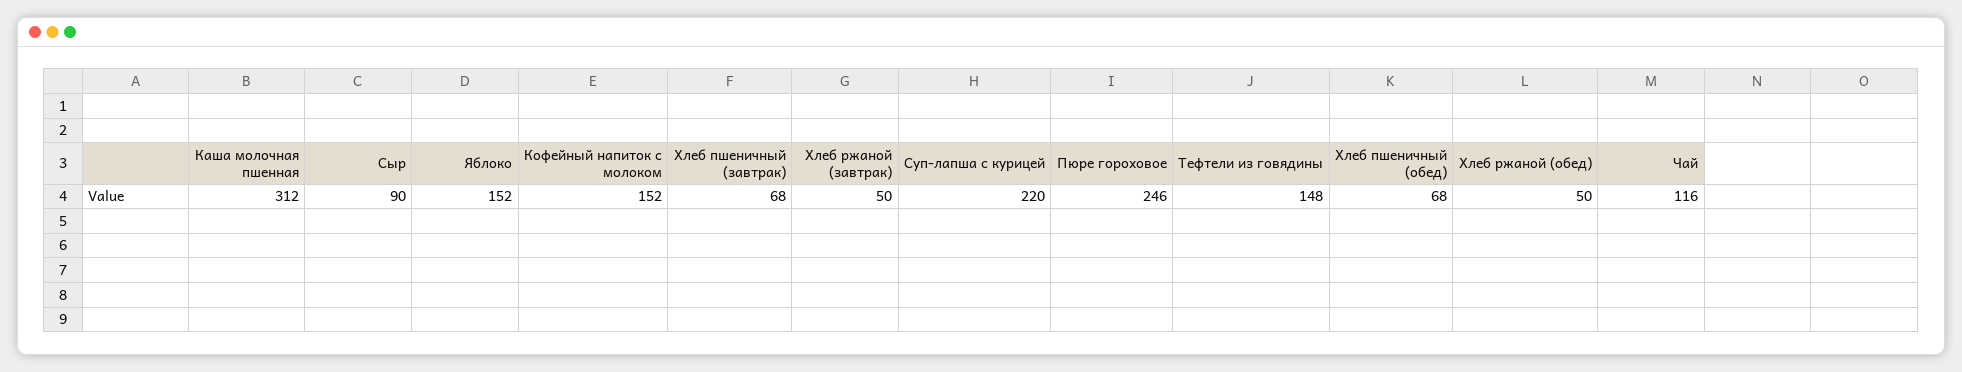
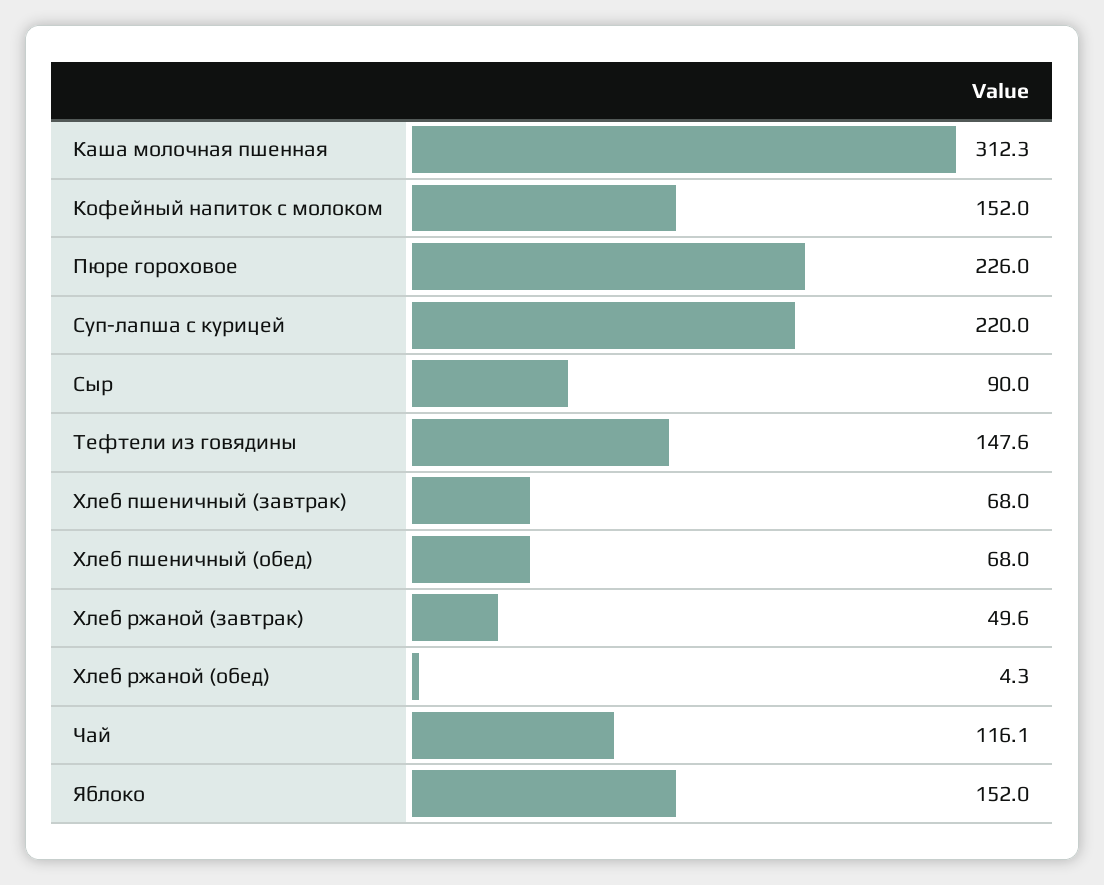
Пюре гороховое: 246 -> 226
Хлеб ржаной (обед): 50 -> 4.3

